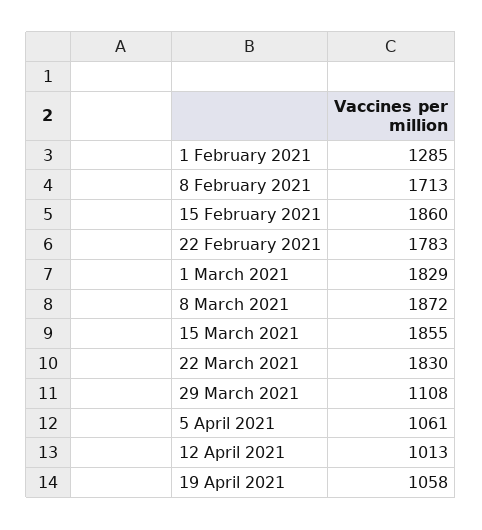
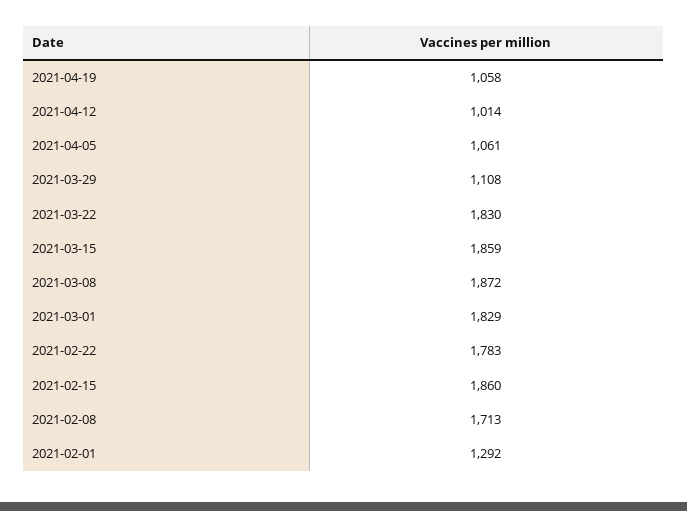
1 February 2021: 1285 -> 1292
15 March 2021: 1855 -> 1859
12 April 2021: 1013 -> 1014

